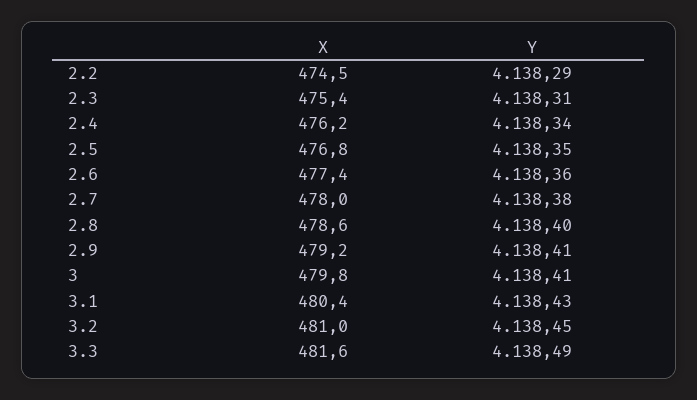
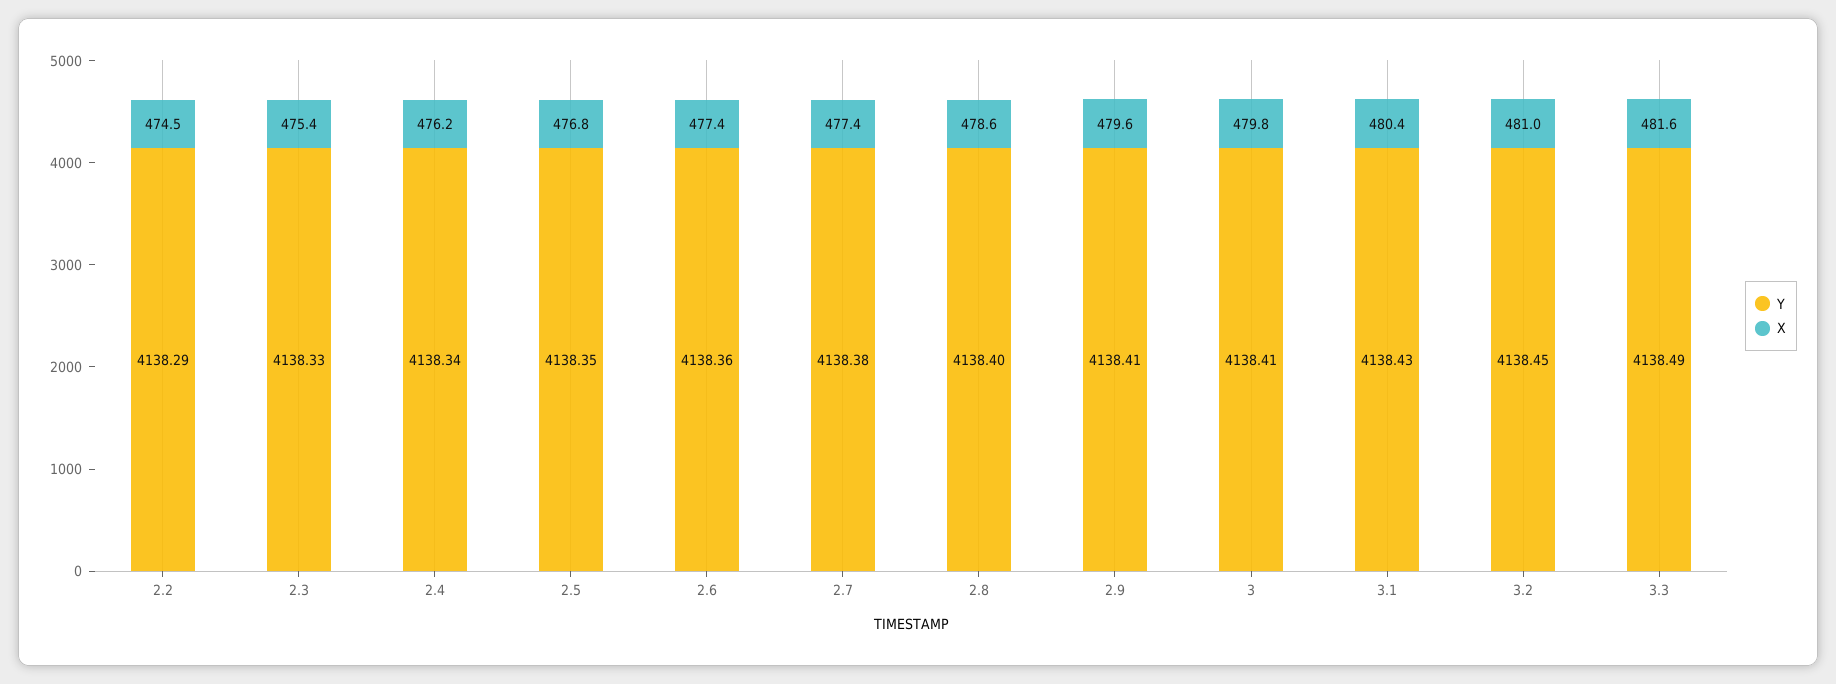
Y, 2.3: 4138.31 -> 4138.33
X, 2.7: 478 -> 477.4
X, 2.9: 479.2 -> 479.6

